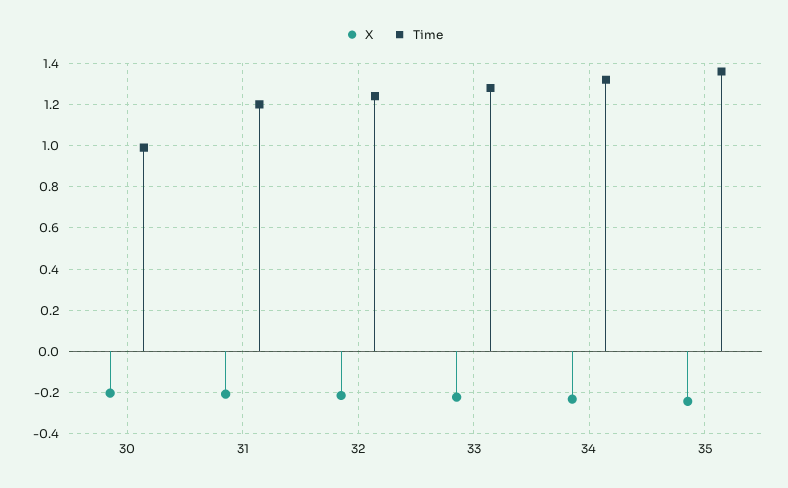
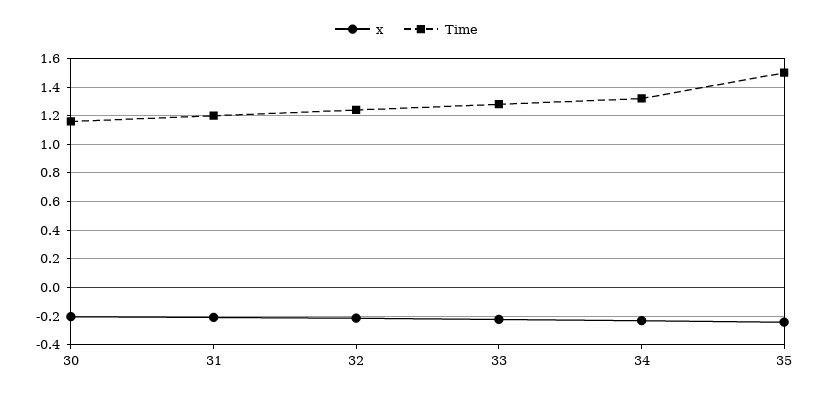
Time, 30: 1 -> 1.15
Time, 35: 1.35 -> 1.5

